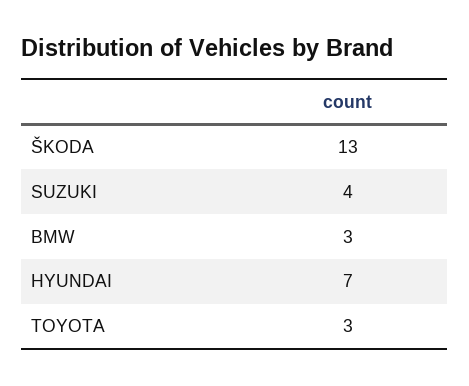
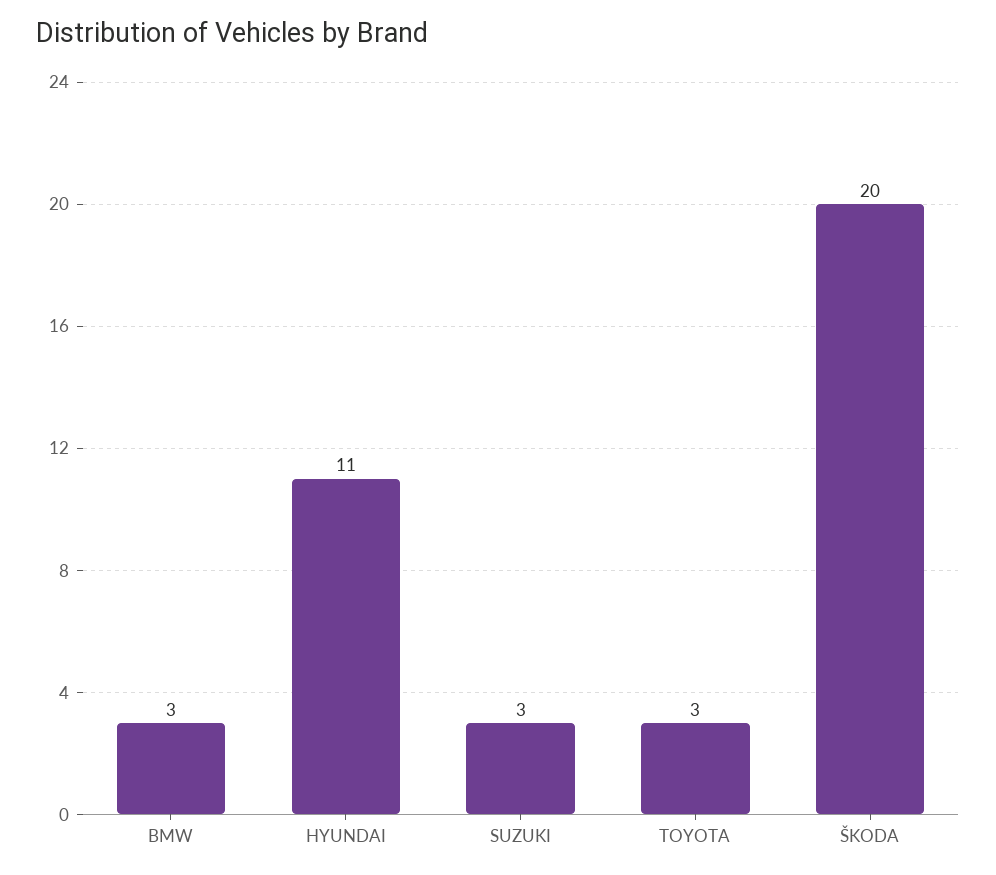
ŠKODA: 13 -> 20
SUZUKI: 4 -> 3
HYUNDAI: 7 -> 11

